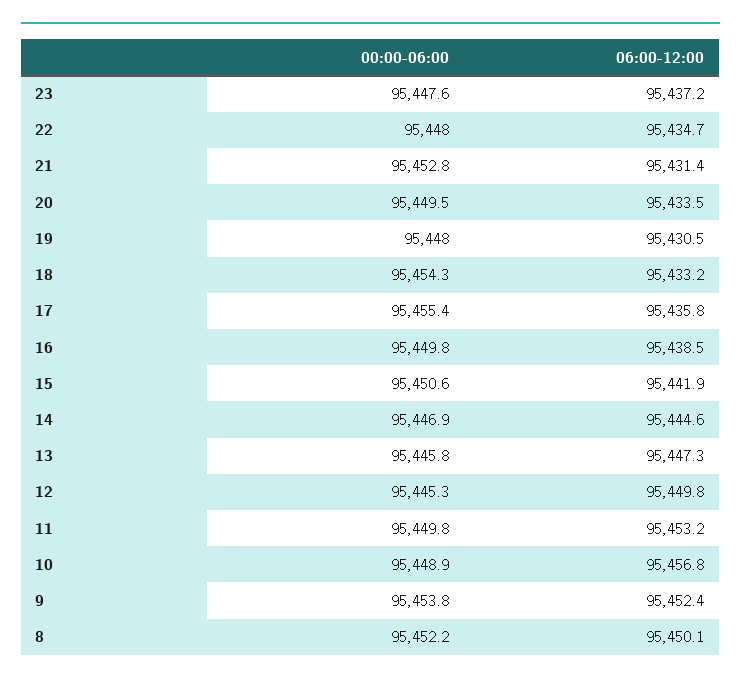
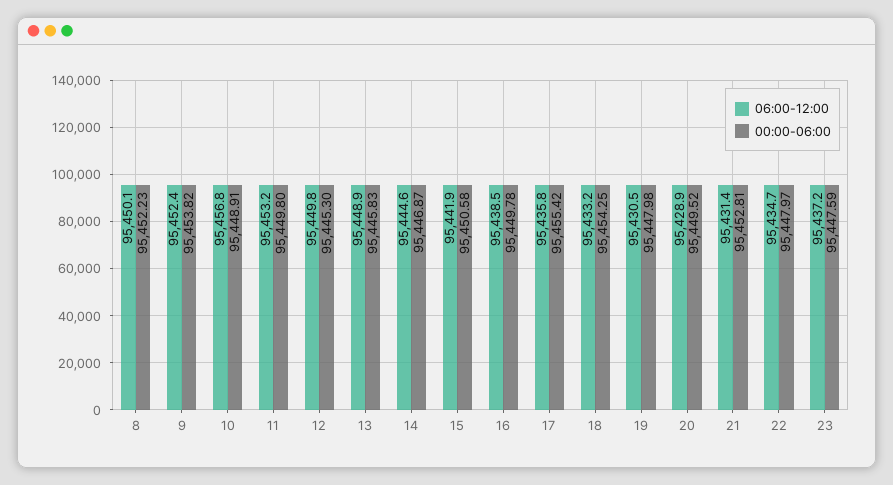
06:00-12:00, 20: 95433.5 -> 95428.9
06:00-12:00, 13: 95447.3 -> 95448.9

